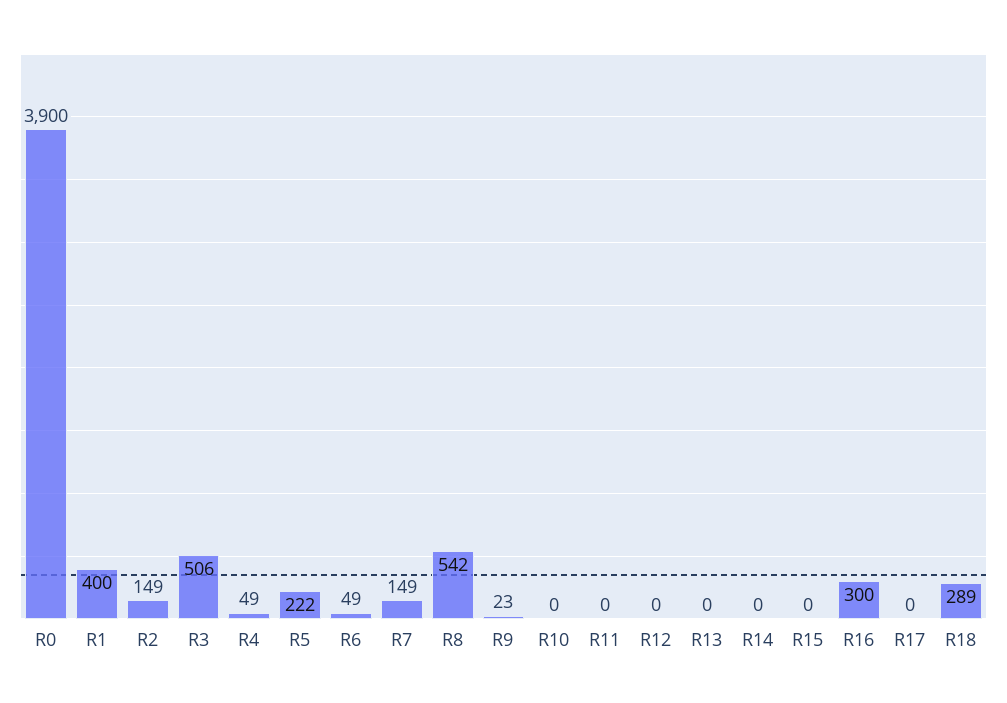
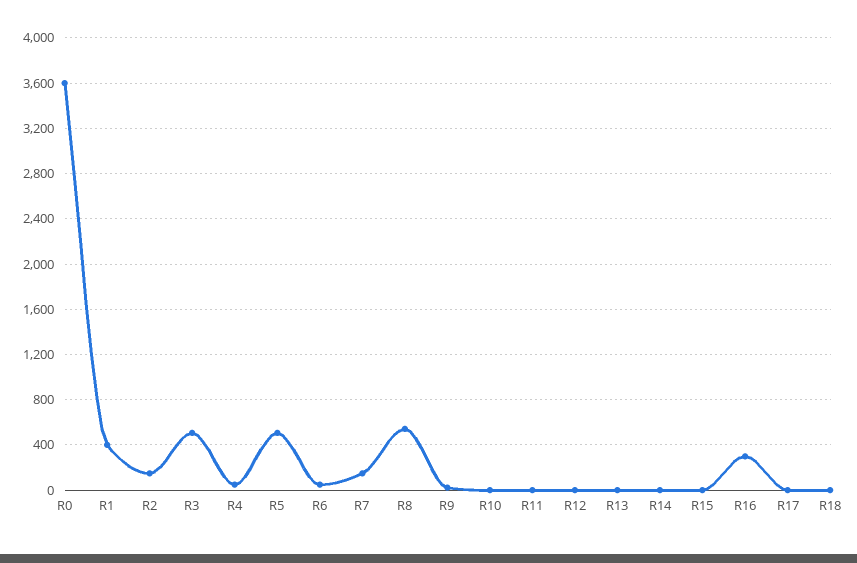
R0: 3900 -> 3600
R5: 222 -> 500
R18: 289 -> 0

